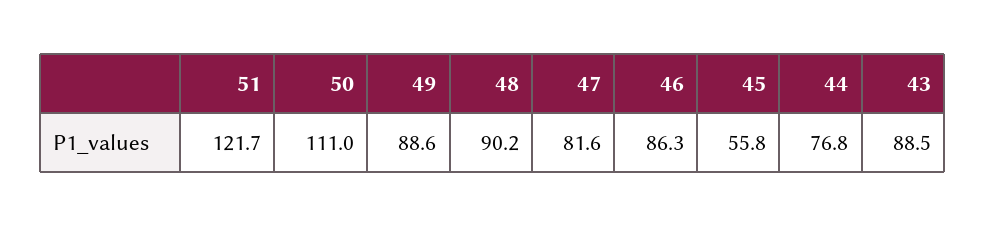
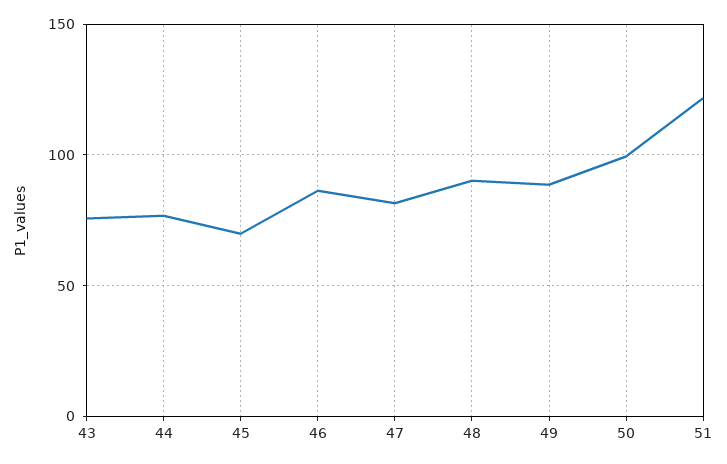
50: 111 -> 100
45: 55.8 -> 70
43: 88.5 -> 75

